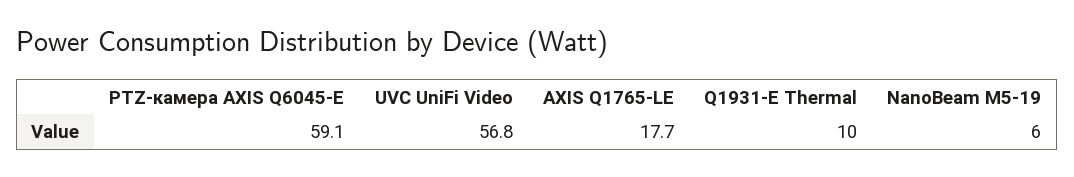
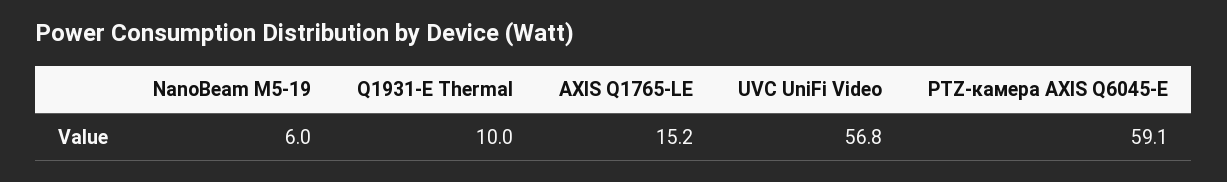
AXIS Q1765-LE: 17.7 -> 15.2

